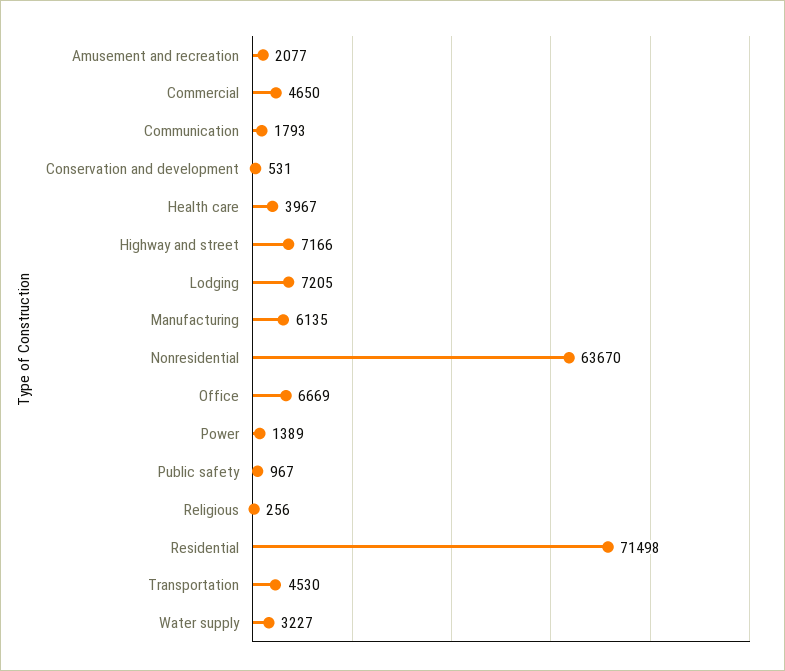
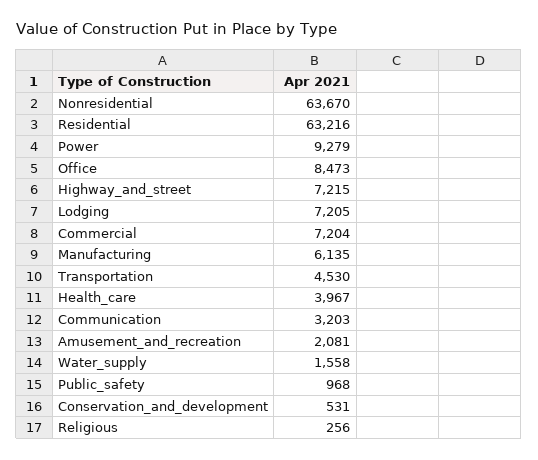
Amusement and recreation: 2077 -> 2081
Commercial: 4650 -> 7204
Communication: 1793 -> 3203
Highway and street: 7166 -> 7215
Office: 6669 -> 8473
Power: 1389 -> 9279
Public safety: 967 -> 968
Residential: 71498 -> 63216
Water supply: 3227 -> 1558

